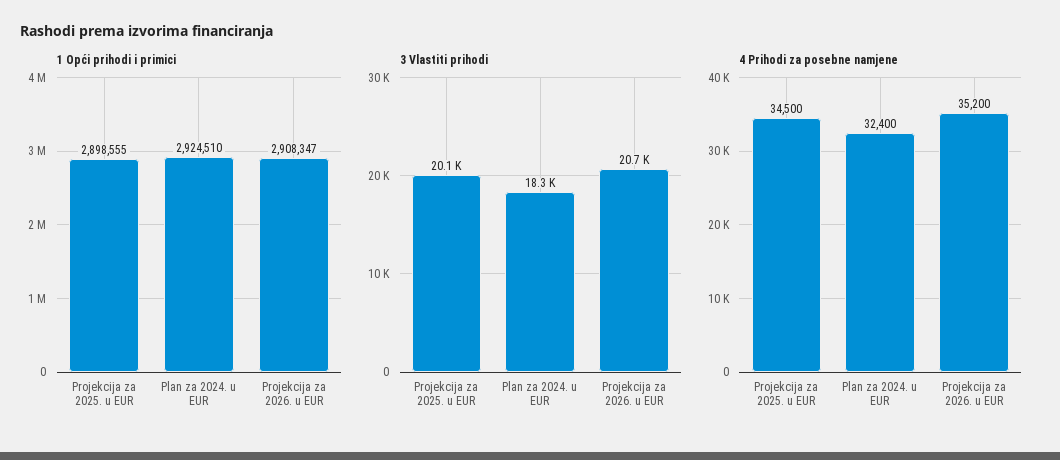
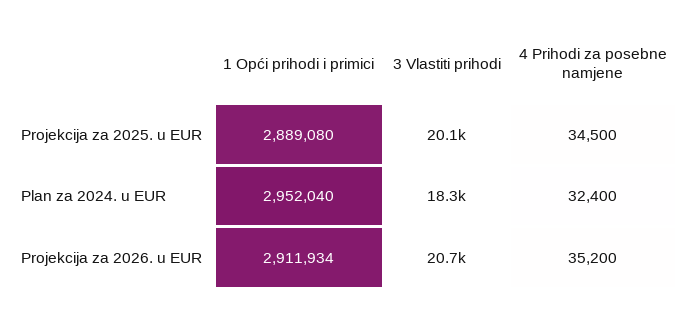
1 Opći prihodi i primici, Projekcija za 2025. u EUR: 2898555 -> 2889080
1 Opći prihodi i primici, Plan za 2024. u EUR: 2924510 -> 2952040
1 Opći prihodi i primici, Projekcija za 2026. u EUR: 2908347 -> 2911934

